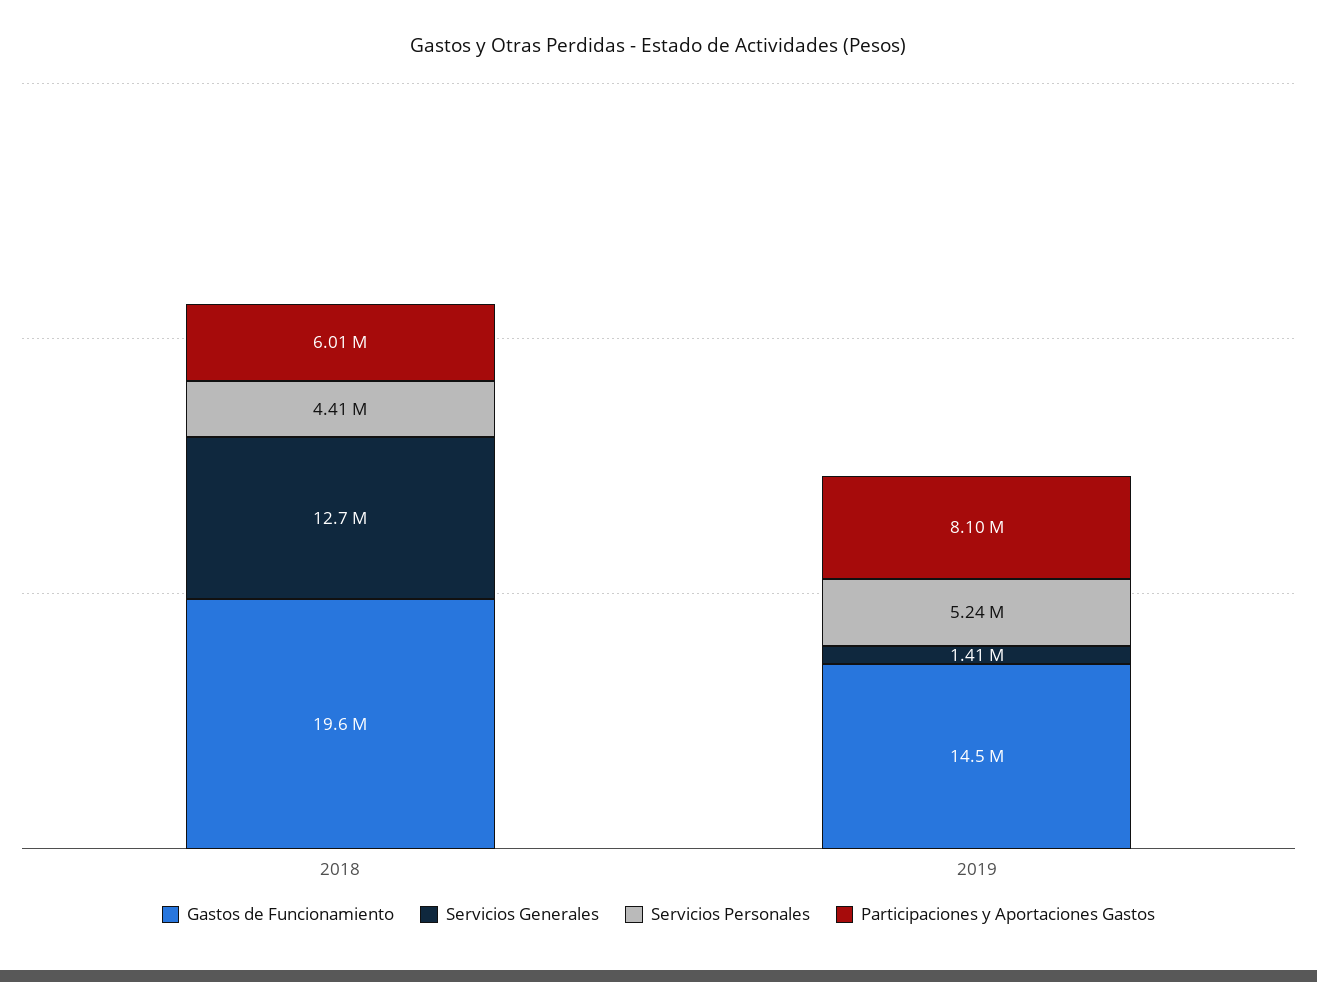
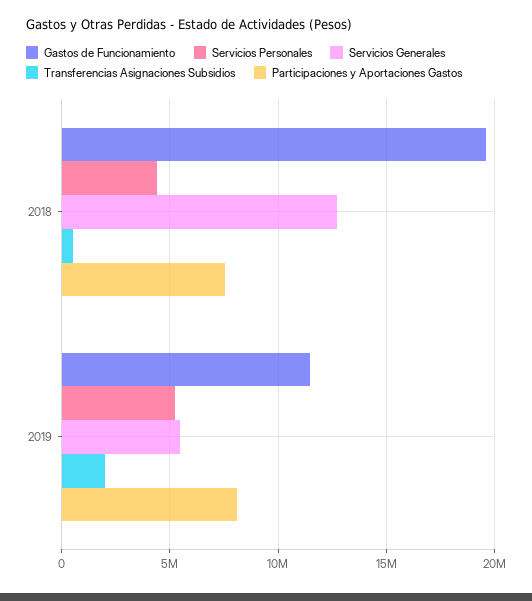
Participaciones y Aportaciones Gastos, 2018: 6010000 -> 7500000
Gastos de Funcionamiento, 2019: 14500000 -> 11500000
Servicios Generales, 2019: 1410000 -> 5500000
Transferencias Asignaciones Subsidios, 2018: none -> 500000
Transferencias Asignaciones Subsidios, 2019: none -> 2000000

